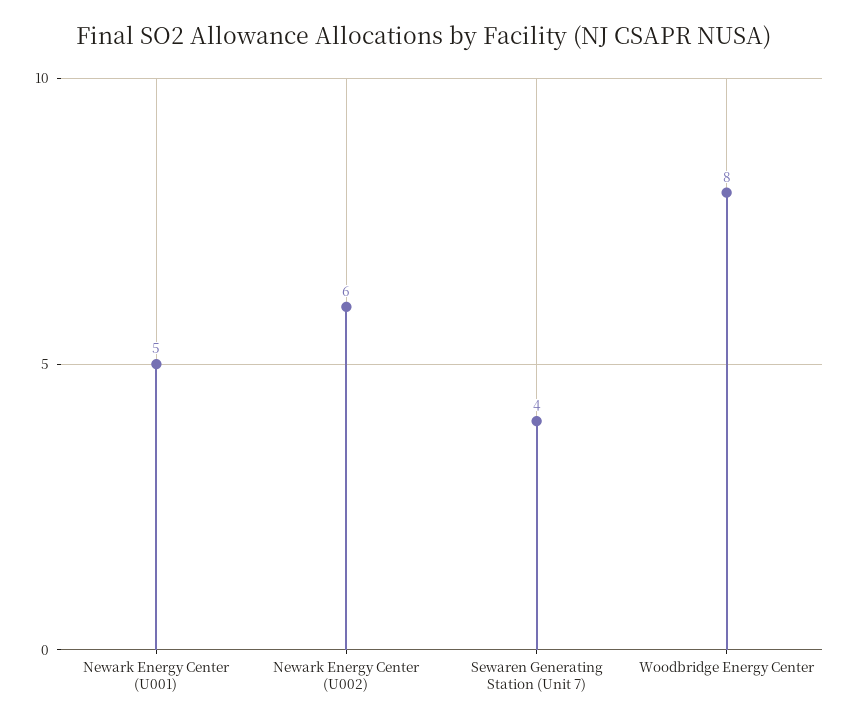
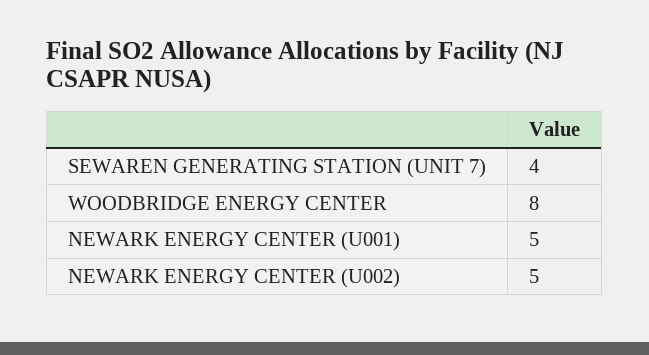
Newark Energy Center (U002): 6 -> 5

